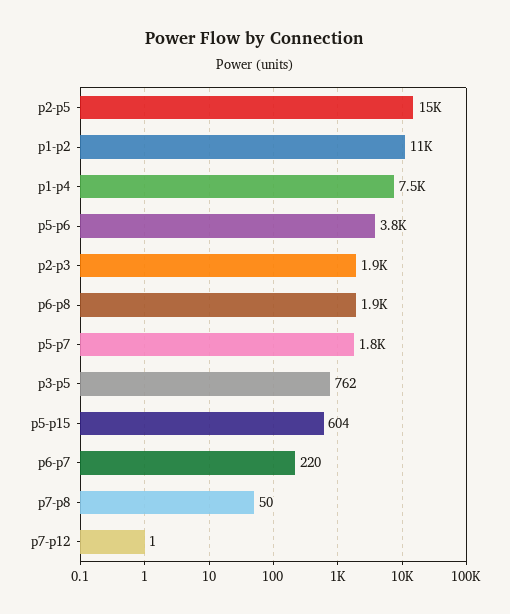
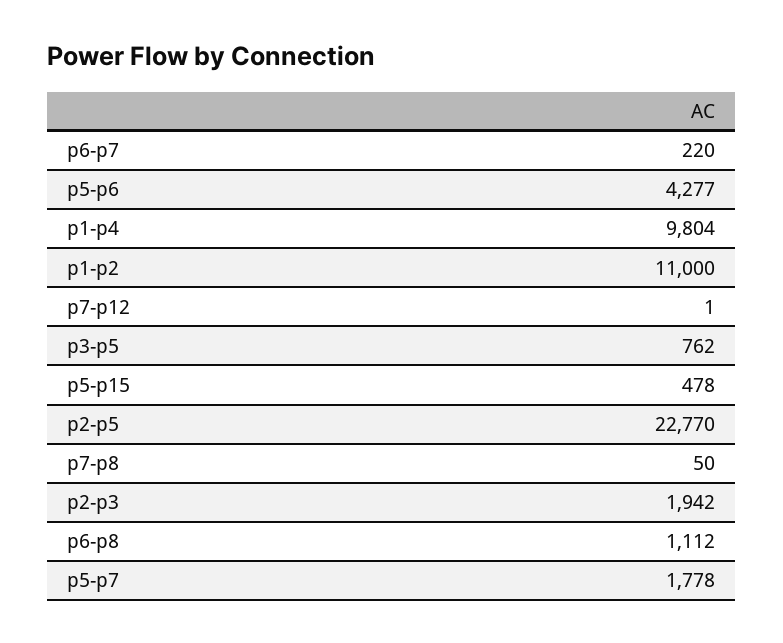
p2-p5: 15000 -> 22770
p1-p4: 7500 -> 9804
p5-p6: 3800 -> 4277
p6-p8: 1900 -> 1112
p5-p15: 604 -> 478

